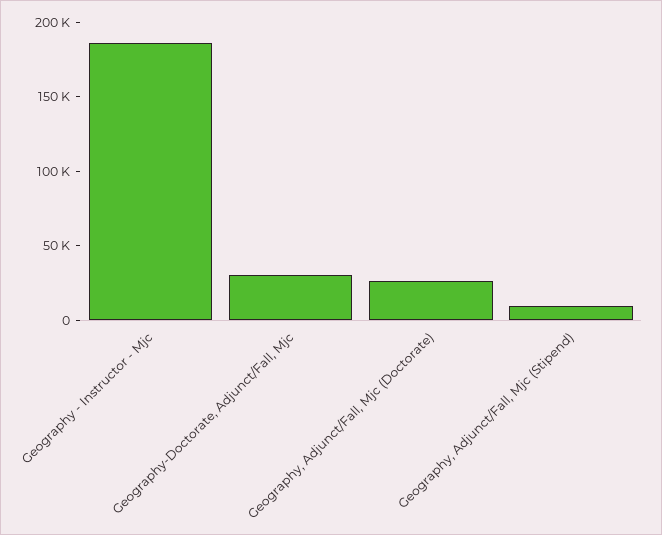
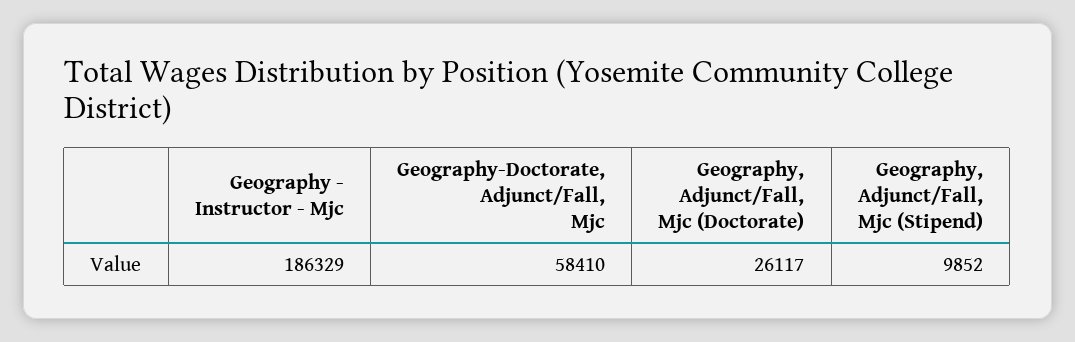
Geography-Doctorate, Adjunct/Fall, Mjc: 30000 -> 58410

